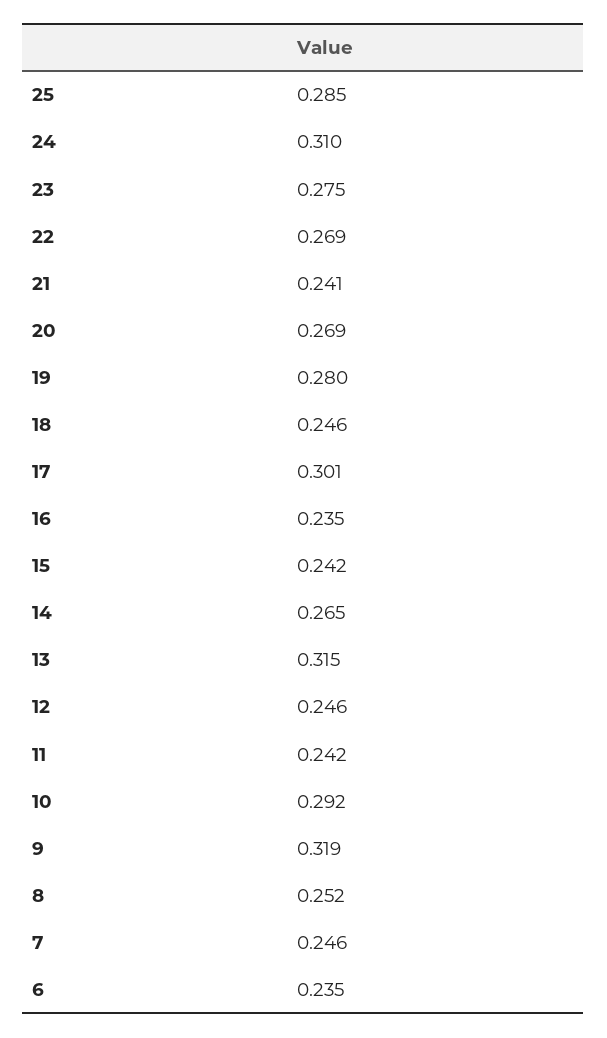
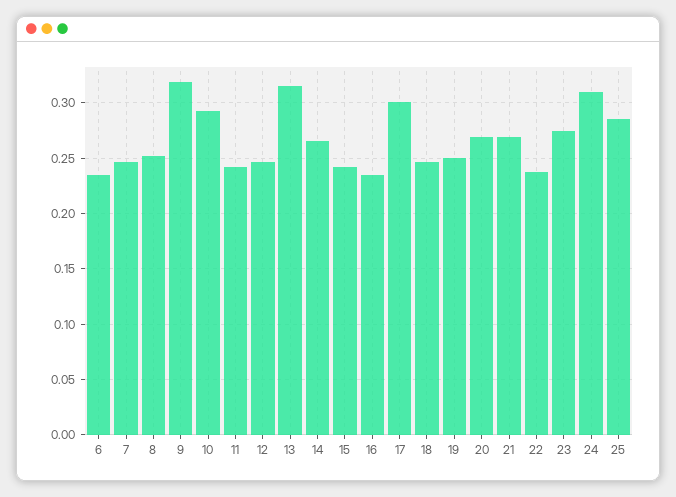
22: 0.269 -> 0.24
21: 0.241 -> 0.27
19: 0.28 -> 0.25

